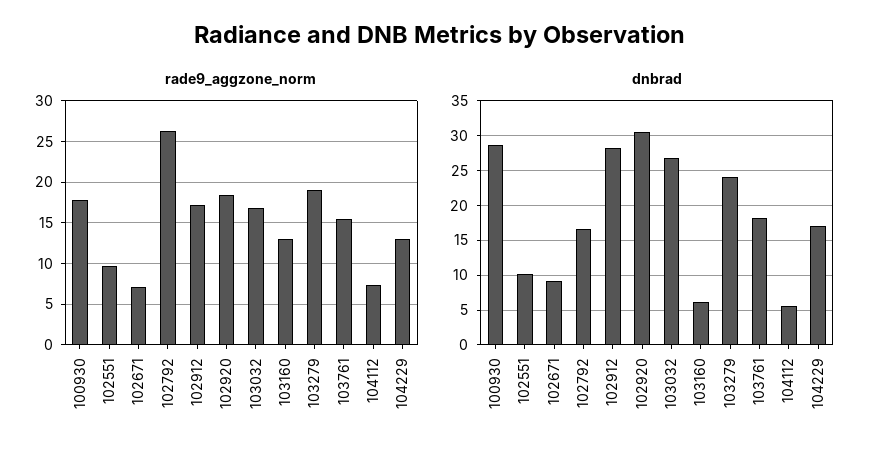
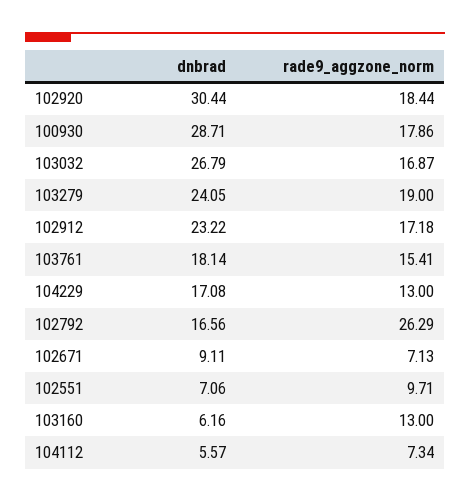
dnbrad, 102551: 10 -> 7.06
dnbrad, 102912: 28 -> 23.22

